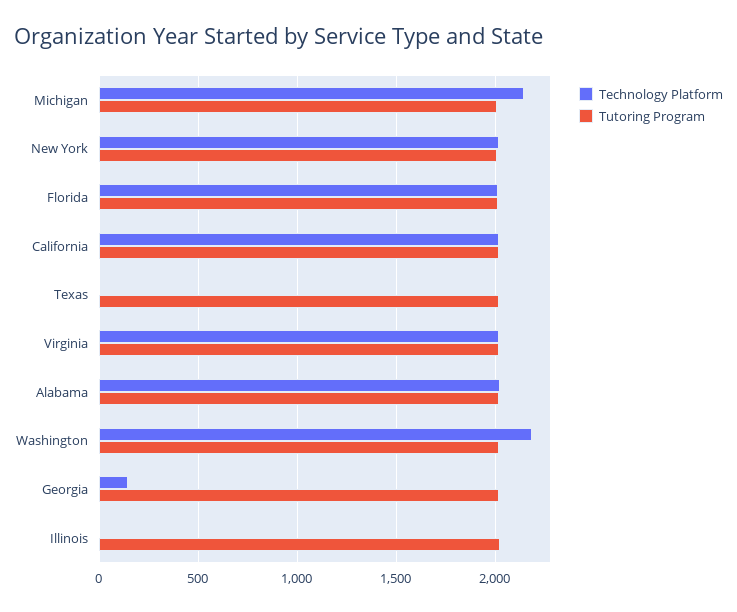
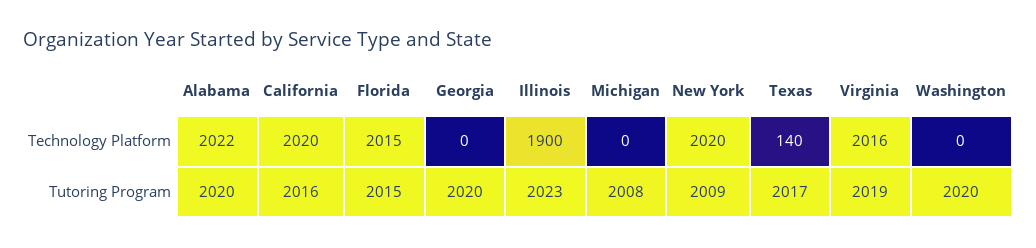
Technology Platform, Michigan: 2150 -> 0
Technology Platform, Texas: 0 -> 140
Technology Platform, Washington: 2200 -> 0
Technology Platform, Georgia: 150 -> 0
Technology Platform, Illinois: 0 -> 1900

